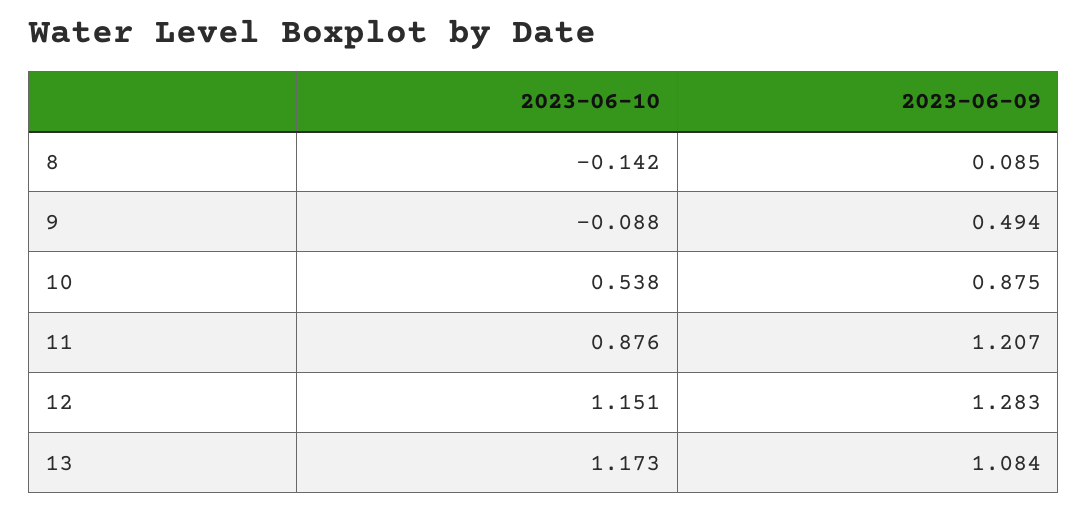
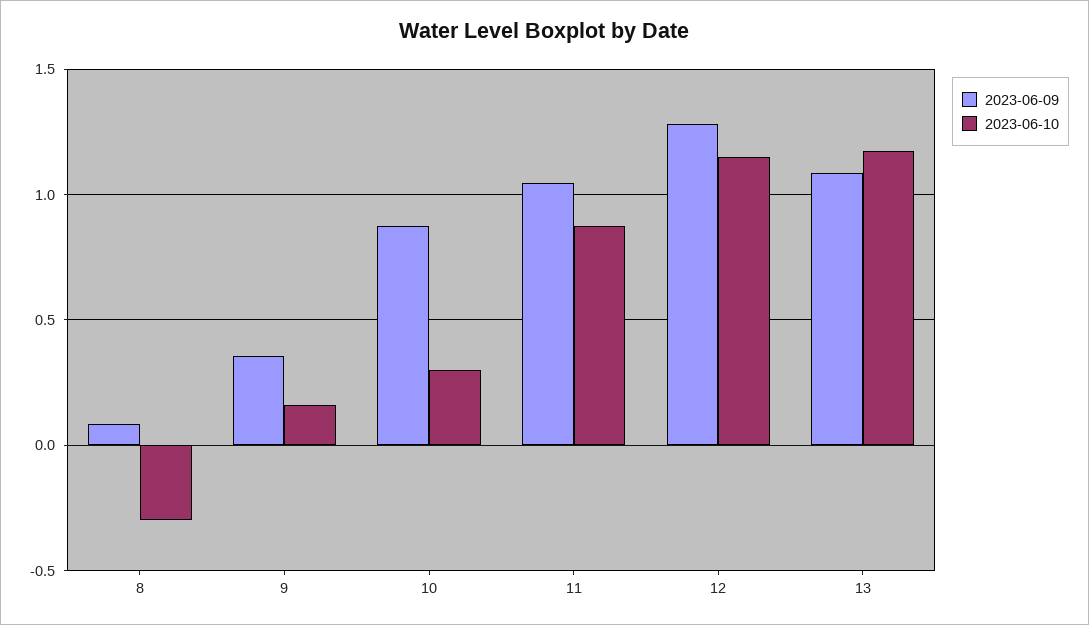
2023-06-10, 8: -0.142 -> -0.3
2023-06-10, 9: -0.088 -> 0.15
2023-06-09, 9: 0.494 -> 0.35
2023-06-10, 10: 0.538 -> 0.3
2023-06-09, 11: 1.207 -> 1.05

